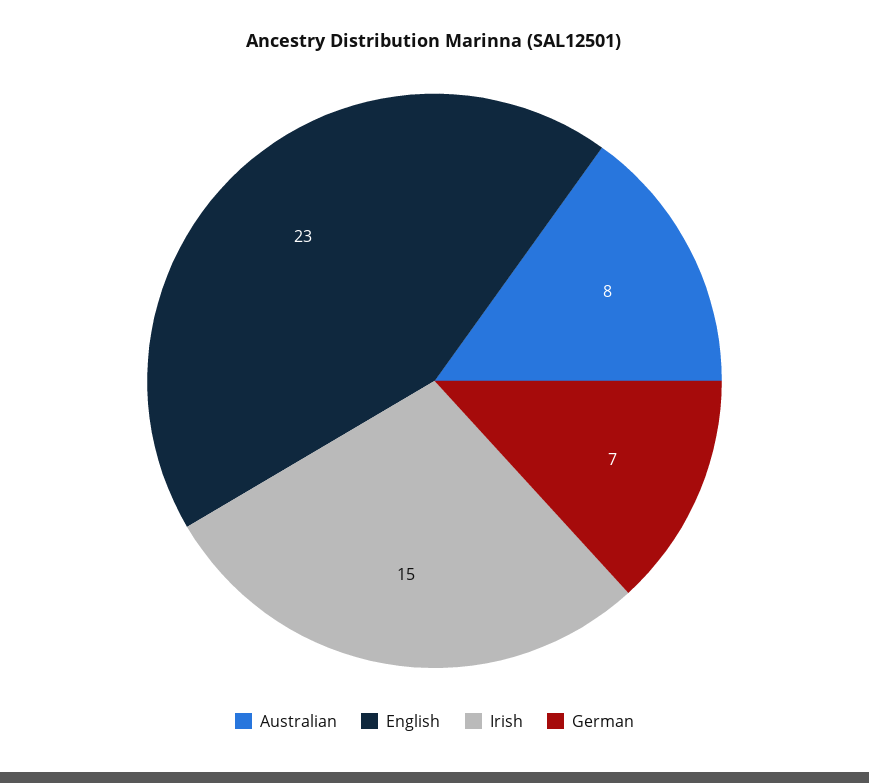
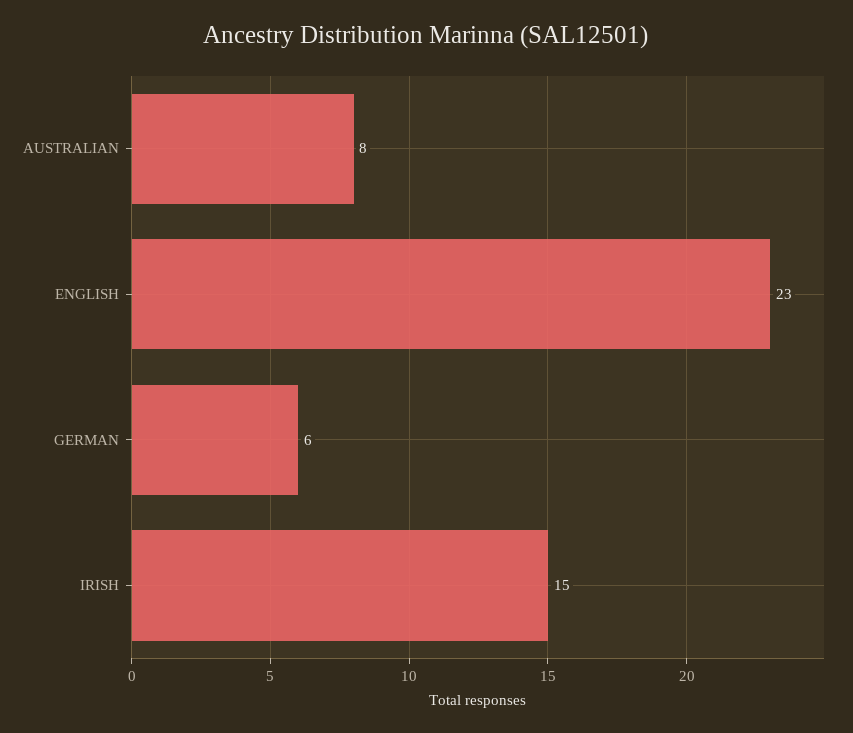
German: 7 -> 6

